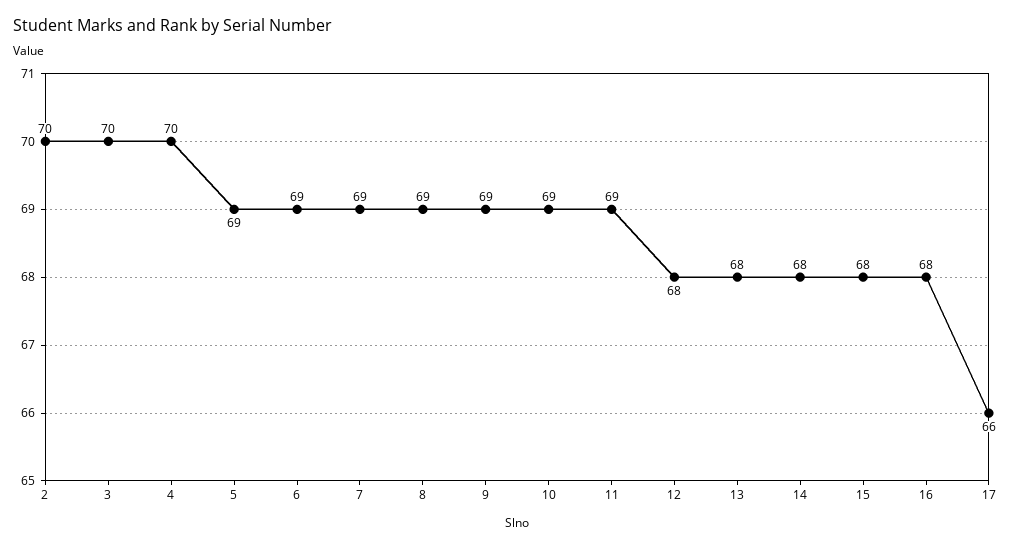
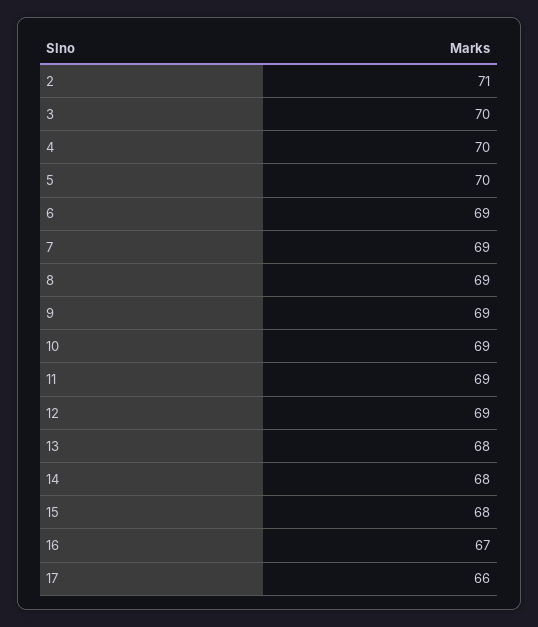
2: 70 -> 71
5: 69 -> 70
12: 68 -> 69
16: 68 -> 67

